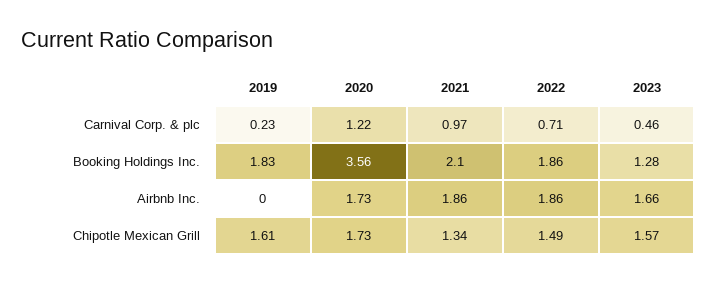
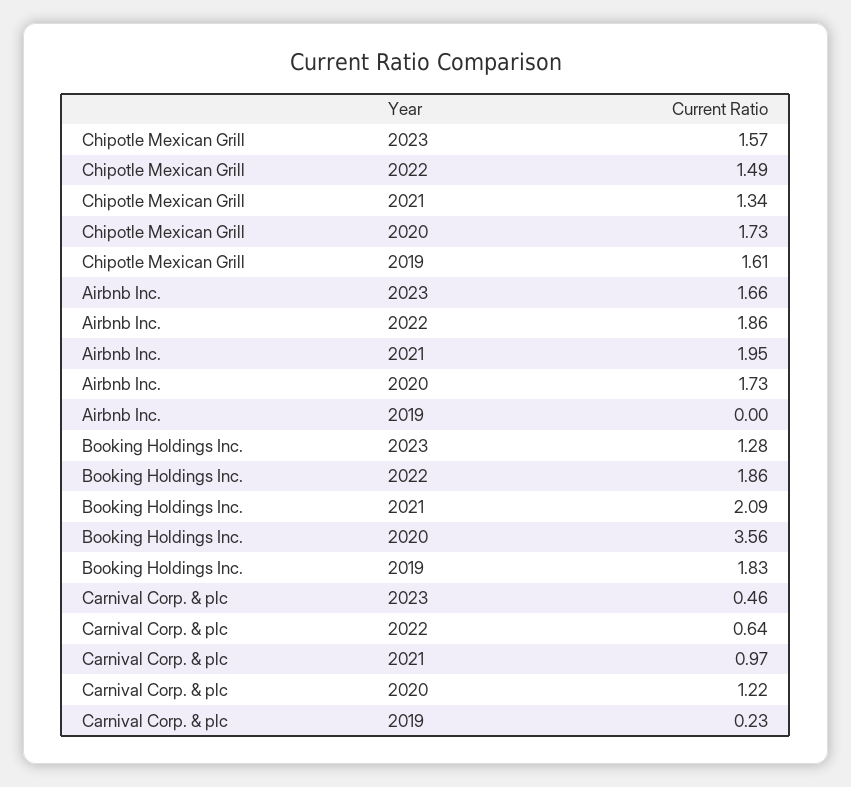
2022, Carnival Corp. & plc: 0.71 -> 0.64
2021, Booking Holdings Inc.: 2.1 -> 2.09
2021, Airbnb Inc.: 1.86 -> 1.95

